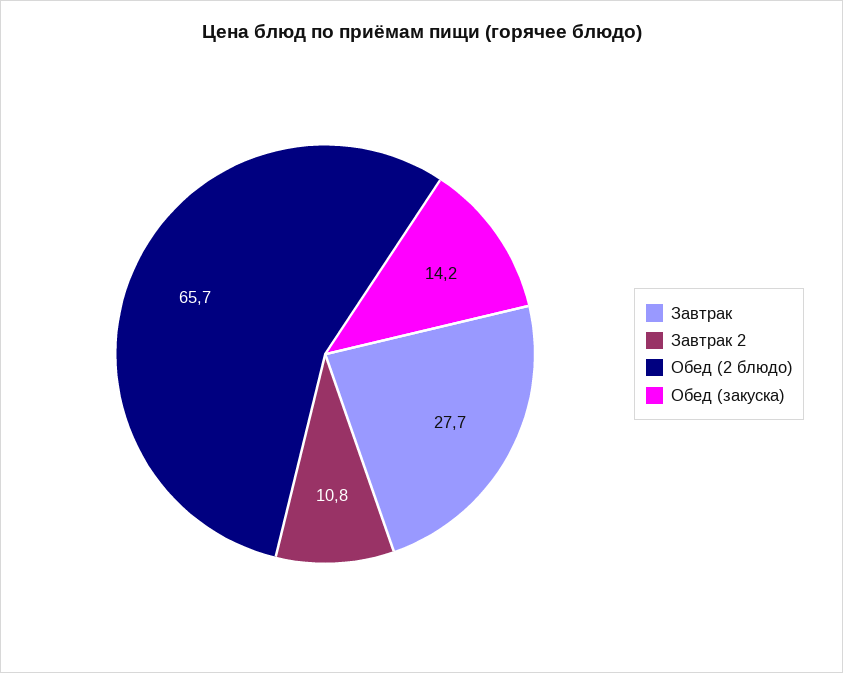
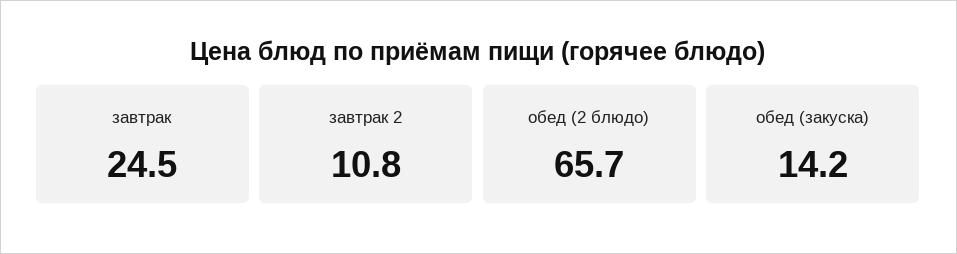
Завтрак: 27.7 -> 24.5

